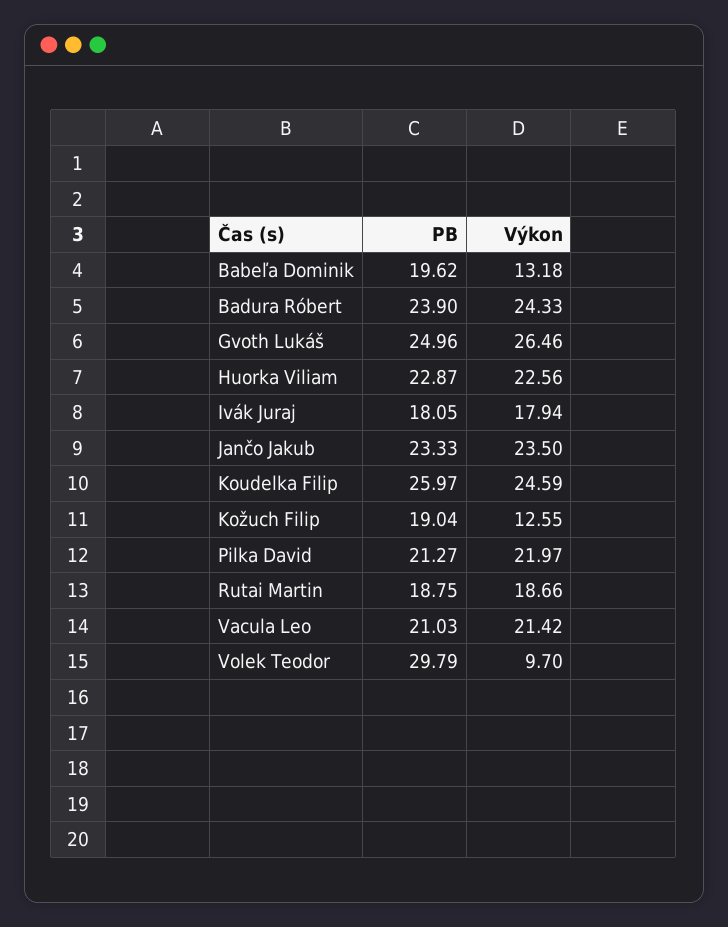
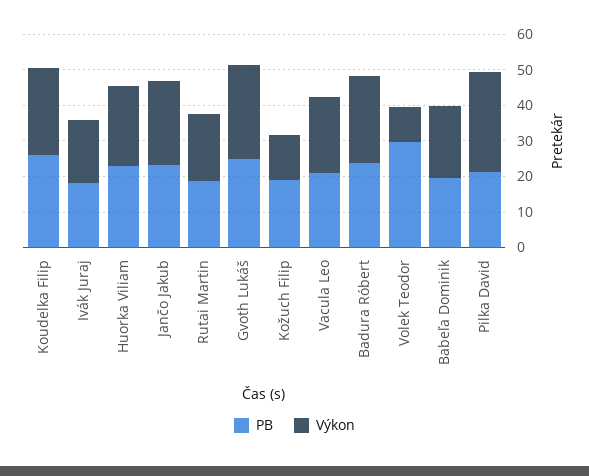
Výkon, Babeľa Dominik: 13.18 -> 20
Výkon, Pilka David: 21.97 -> 27.5

